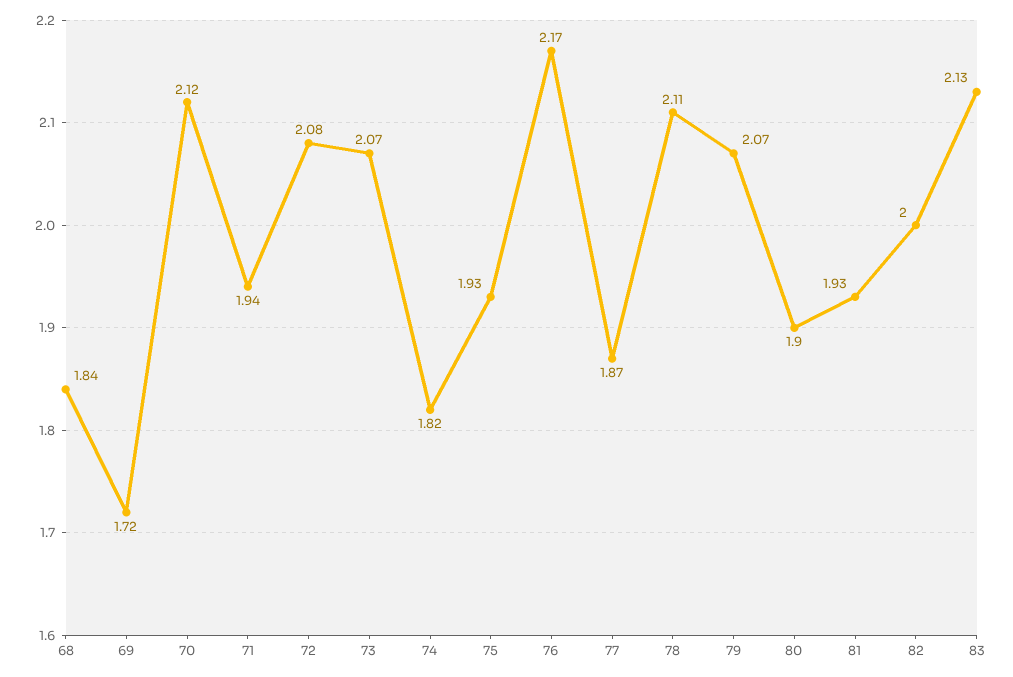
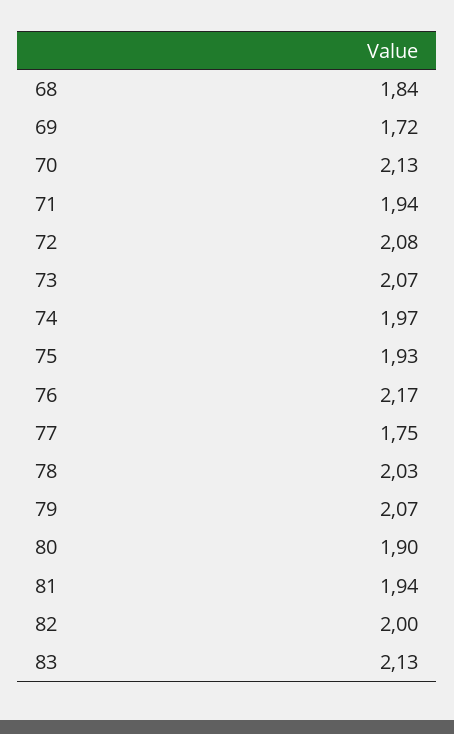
70: 2.12 -> 2.13
74: 1.82 -> 1.97
77: 1.87 -> 1.75
78: 2.11 -> 2.03
81: 1.93 -> 1.94

